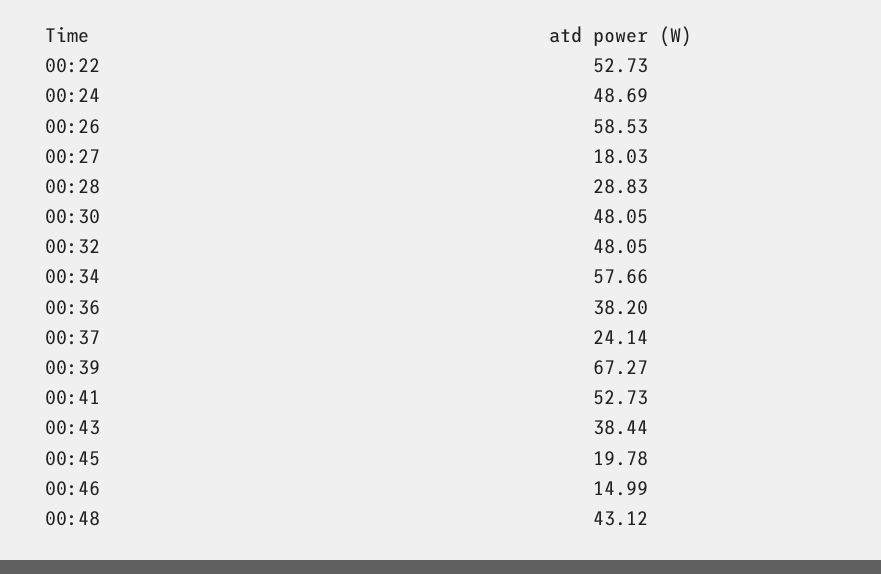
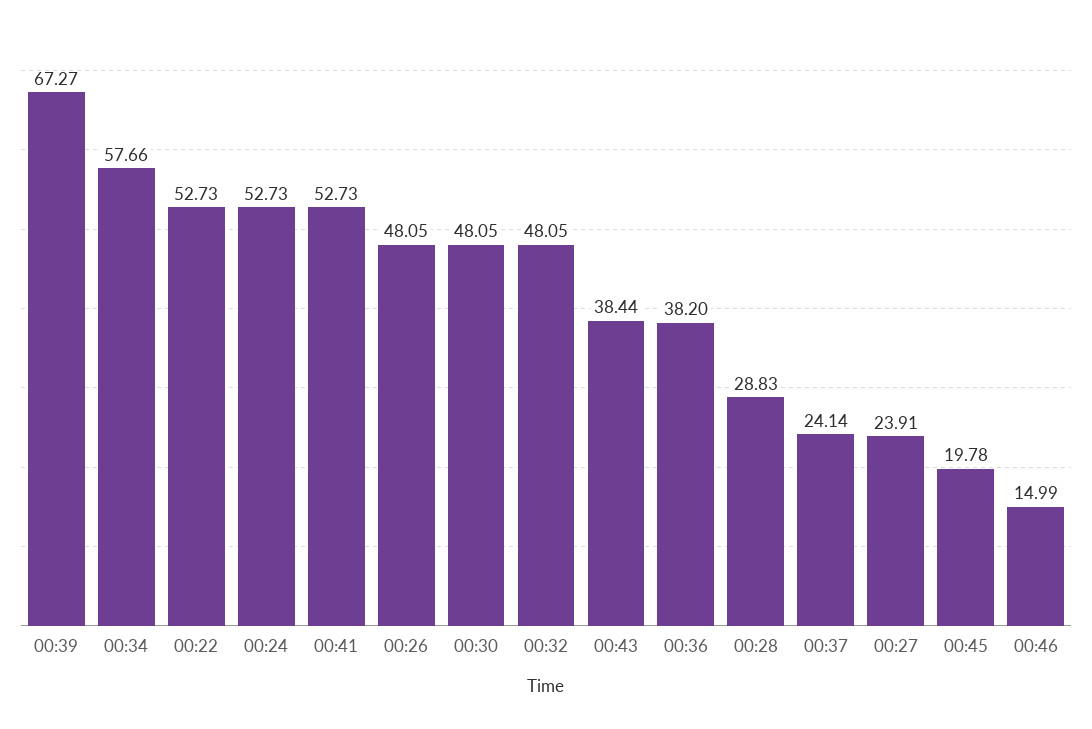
00:24: 48.69 -> 52.73
00:26: 58.53 -> 48.05
00:27: 18.03 -> 23.91
00:48: 43.12 -> none

